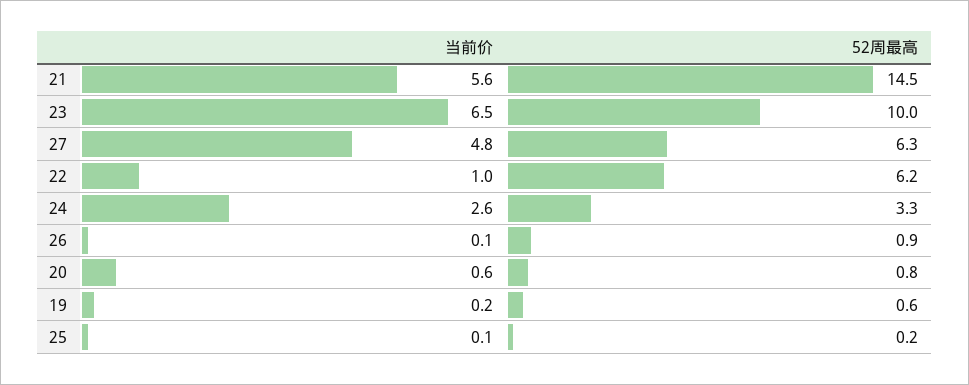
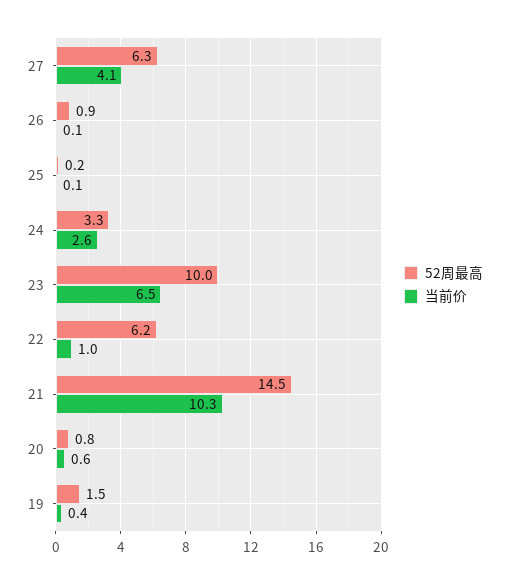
当前价, 21: 5.6 -> 10.3
当前价, 27: 4.8 -> 4.1
当前价, 19: 0.2 -> 0.4
52周最高, 19: 0.6 -> 1.5

